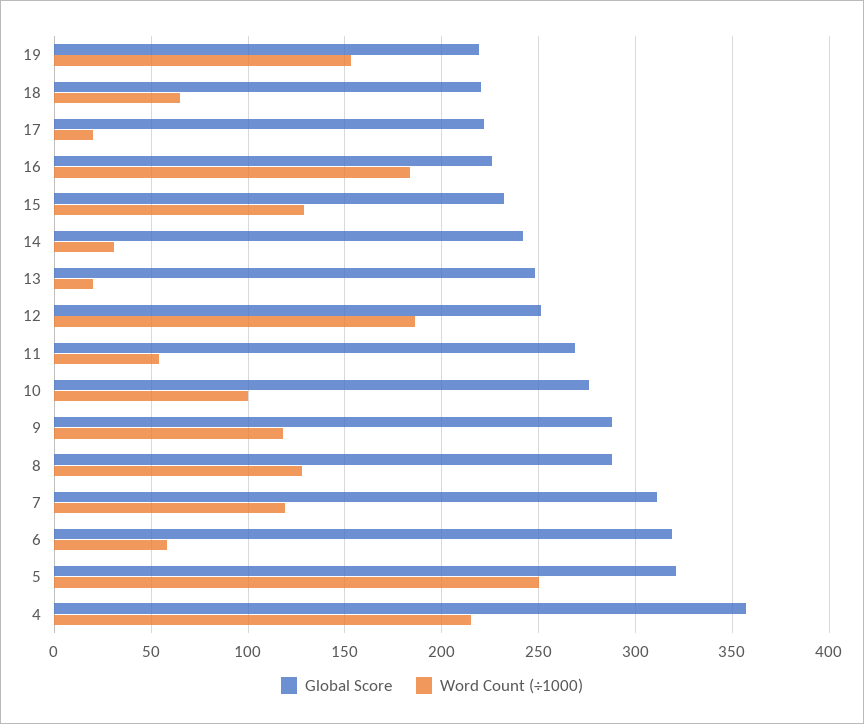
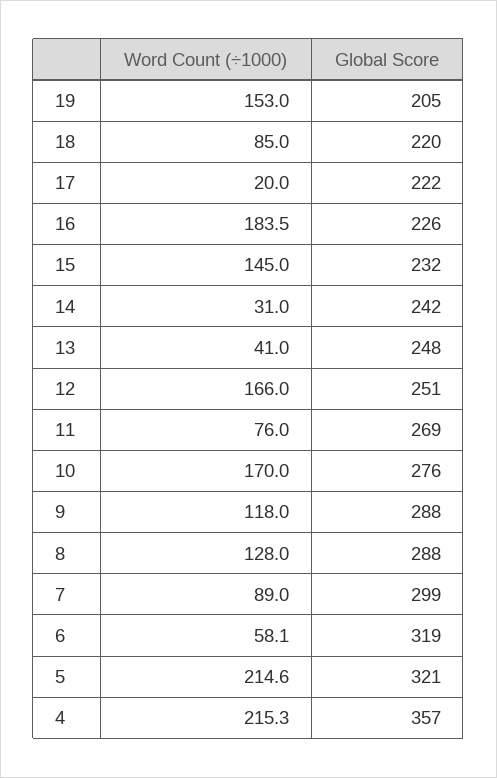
Global Score, 19: 220 -> 205
Word Count (÷1000), 18: 65 -> 85
Word Count (÷1000), 15: 130 -> 145
Word Count (÷1000), 13: 20 -> 41
Word Count (÷1000), 12: 185 -> 166
Word Count (÷1000), 11: 55 -> 76
Word Count (÷1000), 10: 100 -> 170
Global Score, 7: 310 -> 299
Word Count (÷1000), 7: 120 -> 89
Word Count (÷1000), 5: 250 -> 214.6

